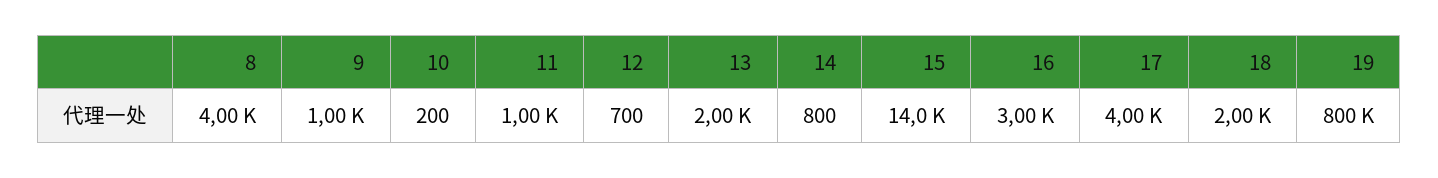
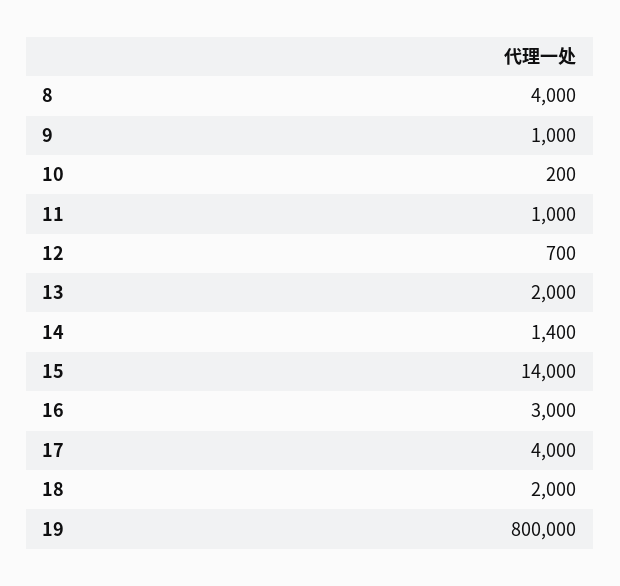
14: 800 -> 1400

